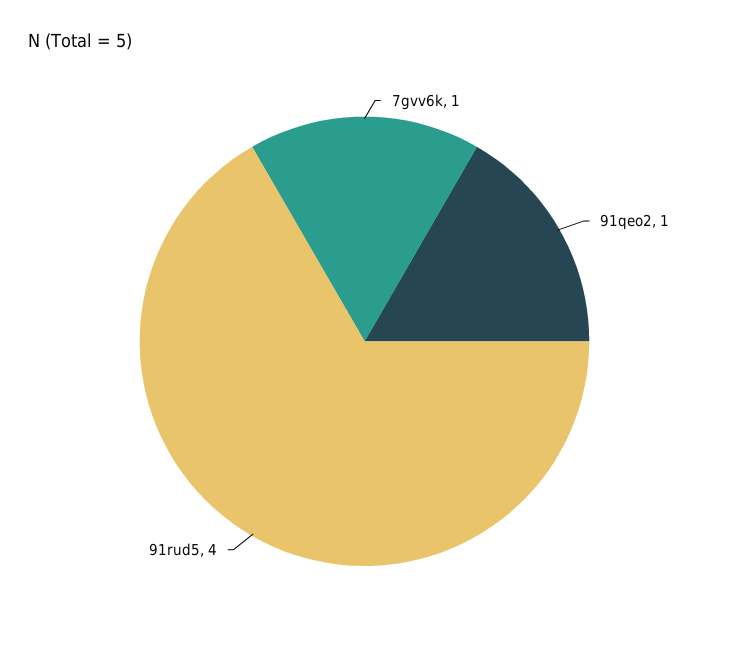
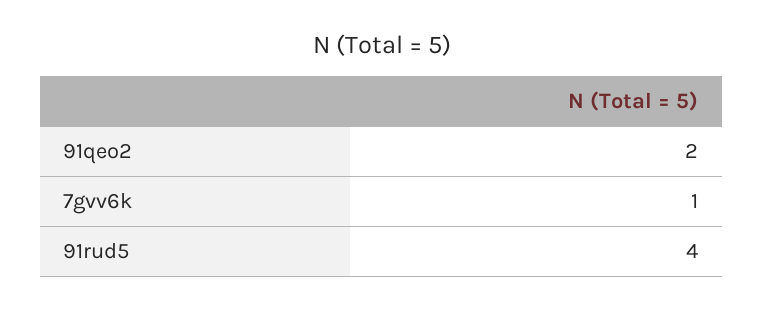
91qeo2: 1 -> 2

